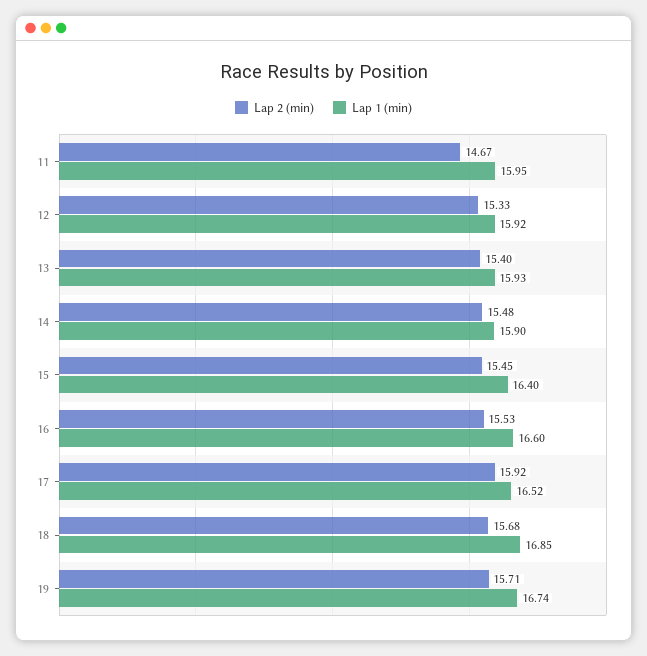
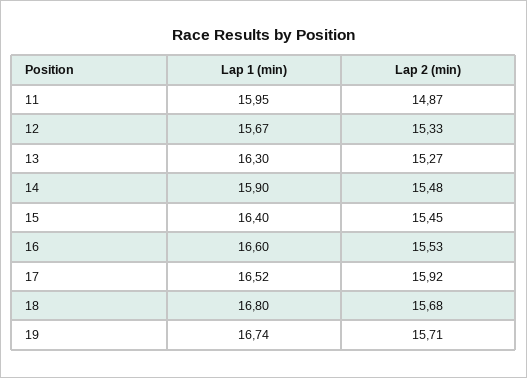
Lap 2 (min), 11: 14.67 -> 14.87
Lap 1 (min), 12: 15.92 -> 15.67
Lap 2 (min), 13: 15.4 -> 15.27
Lap 1 (min), 13: 15.93 -> 16.3
Lap 1 (min), 18: 16.85 -> 16.8

